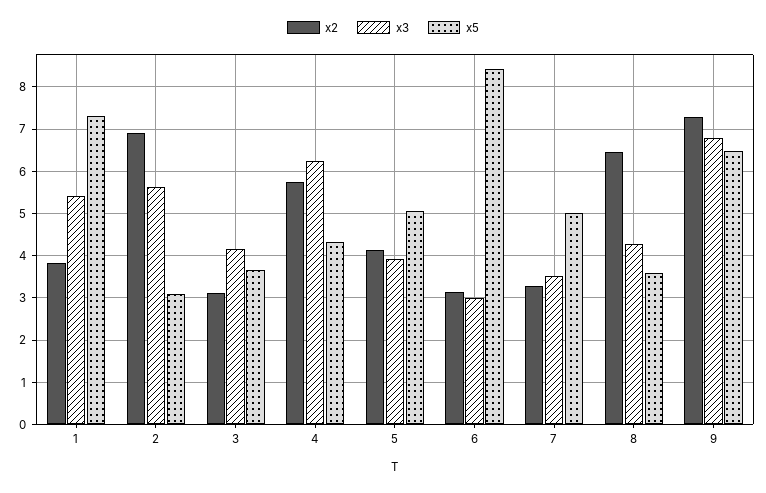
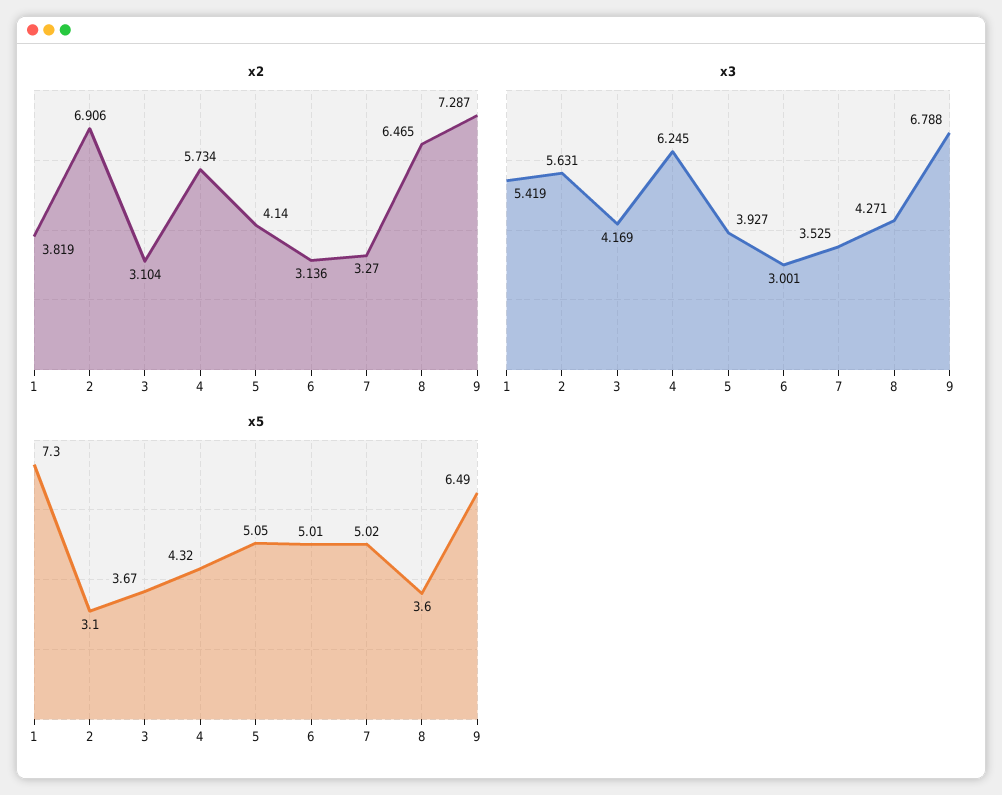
x5, 6: 8.4 -> 5.01

